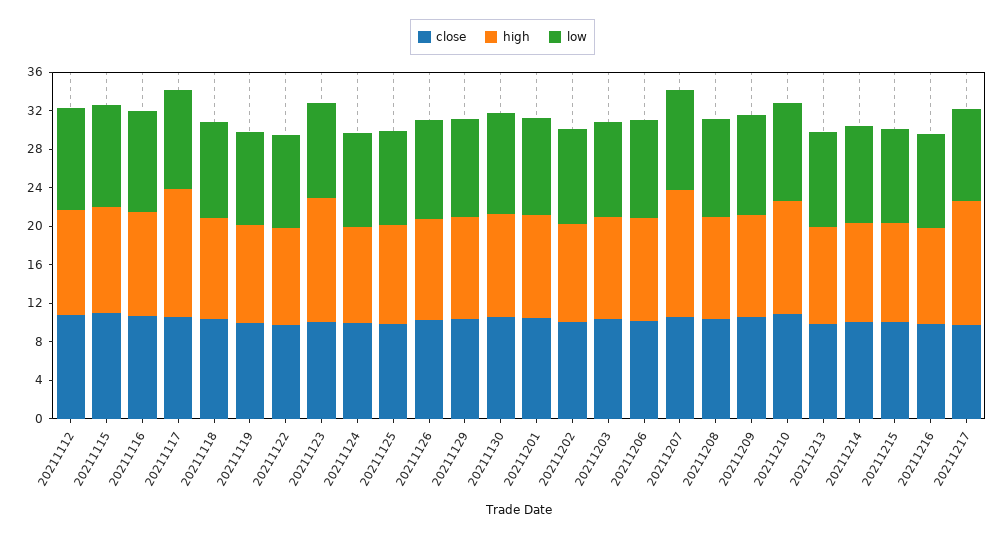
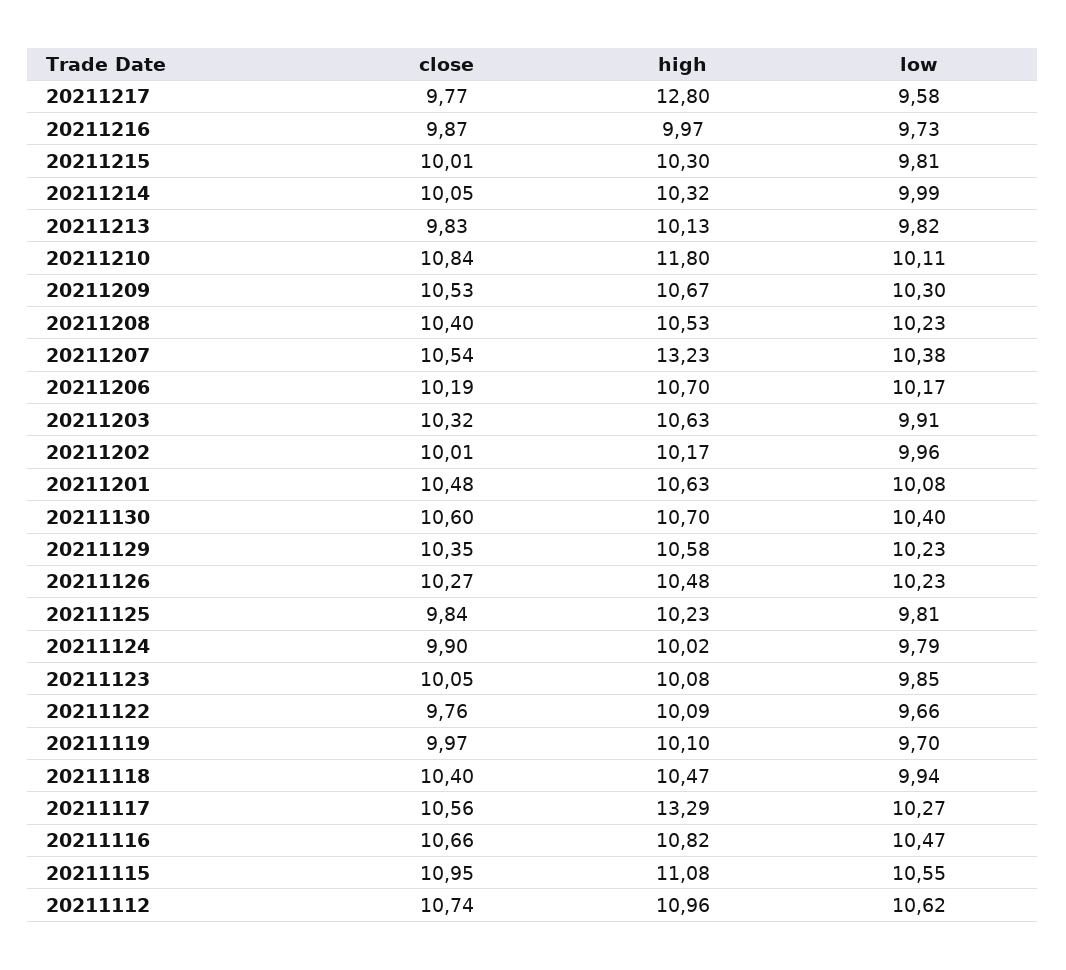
high, 20211123: 13 -> 10.08

